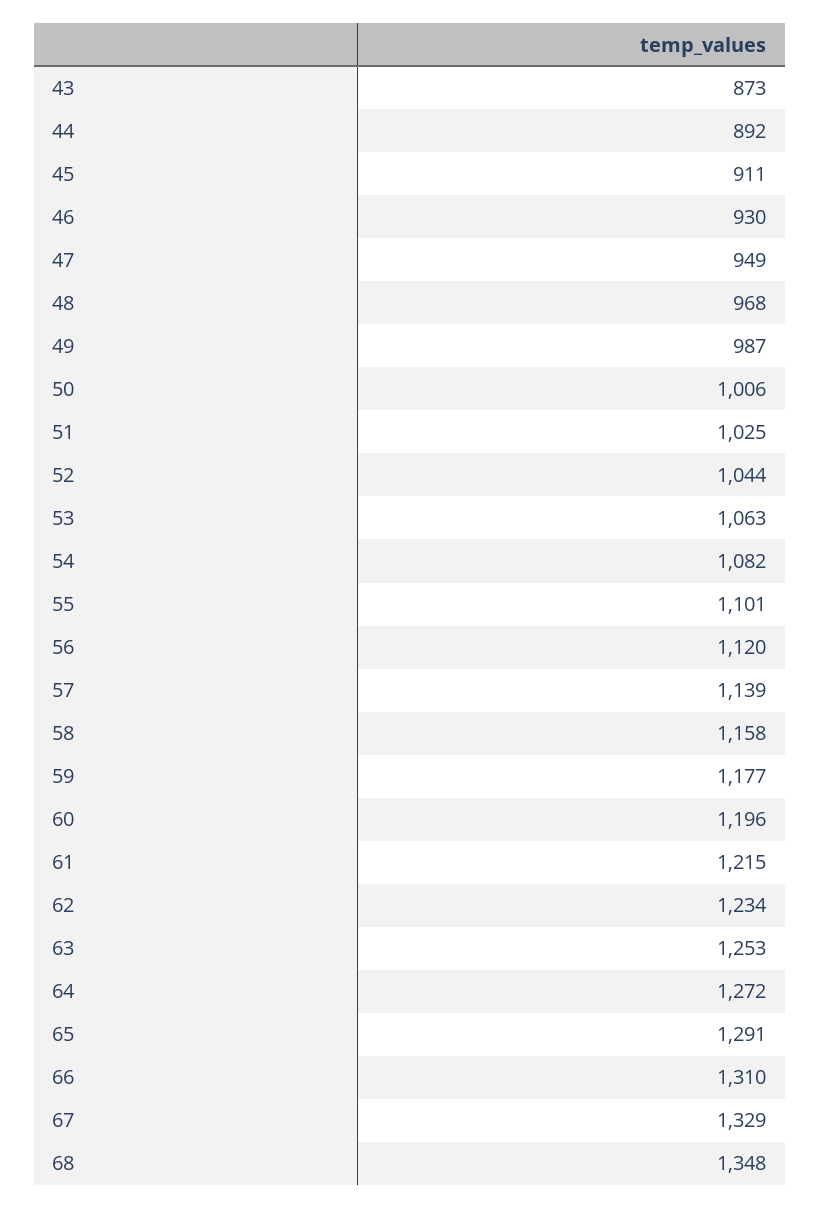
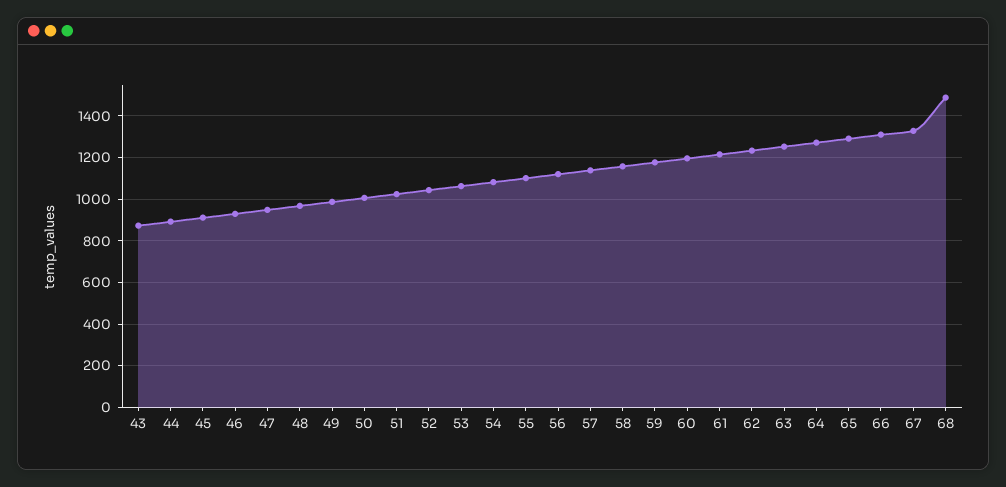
68: 1348 -> 1500

